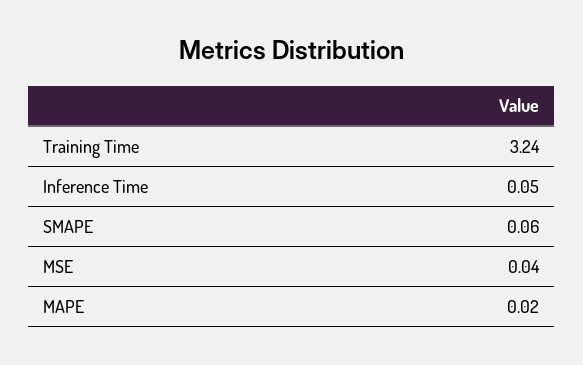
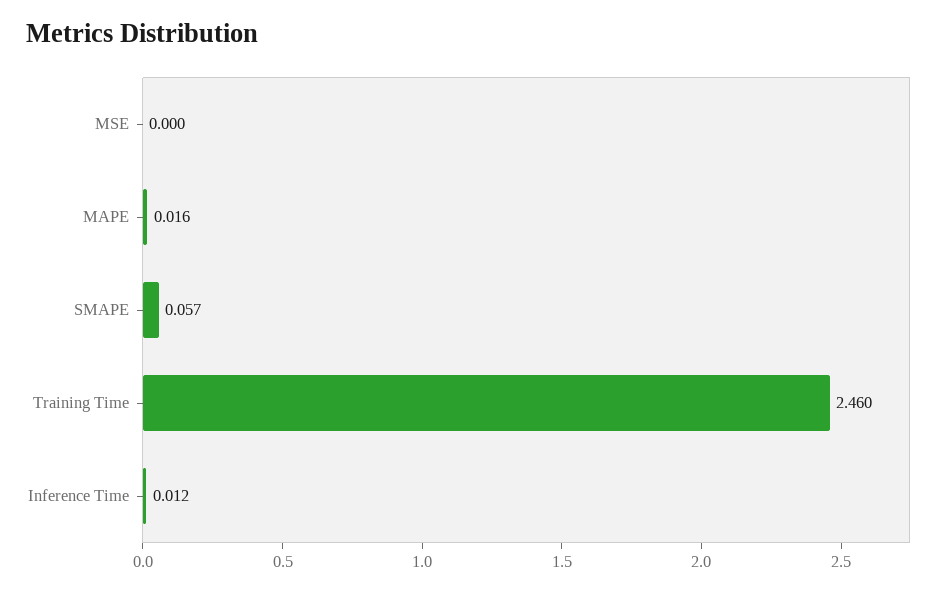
Training Time: 3.24 -> 2.46
Inference Time: 0.05 -> 0.012
MSE: 0.04 -> 0

